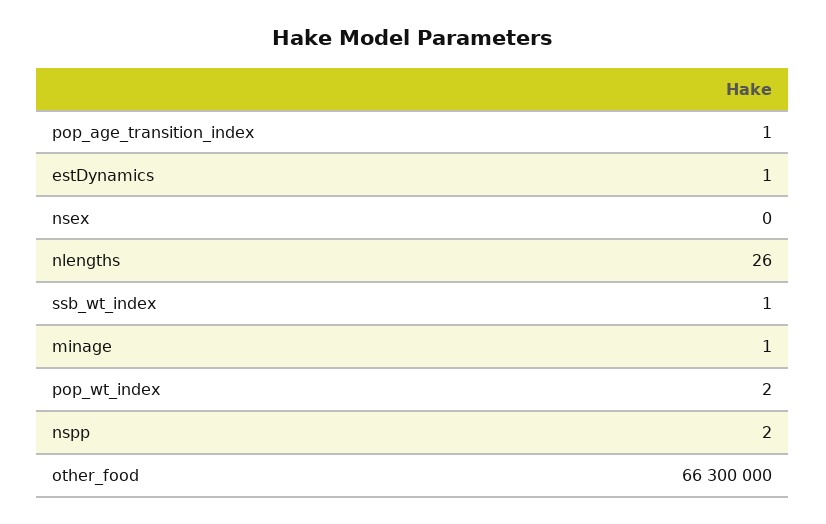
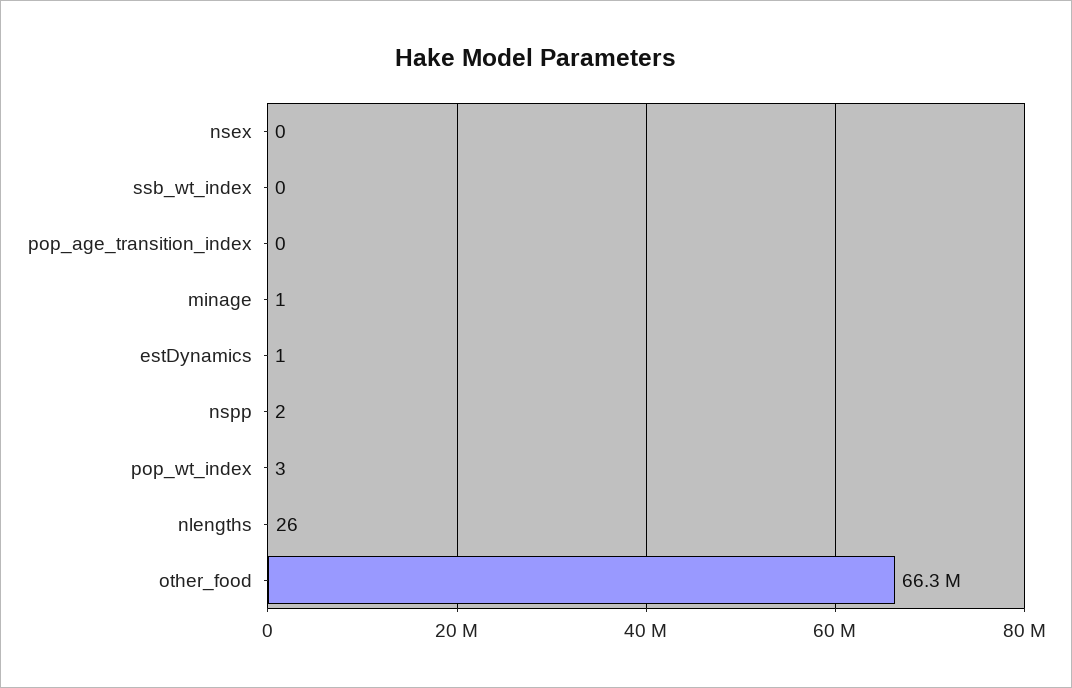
pop_age_transition_index: 1 -> 0
ssb_wt_index: 1 -> 0
pop_wt_index: 2 -> 3

